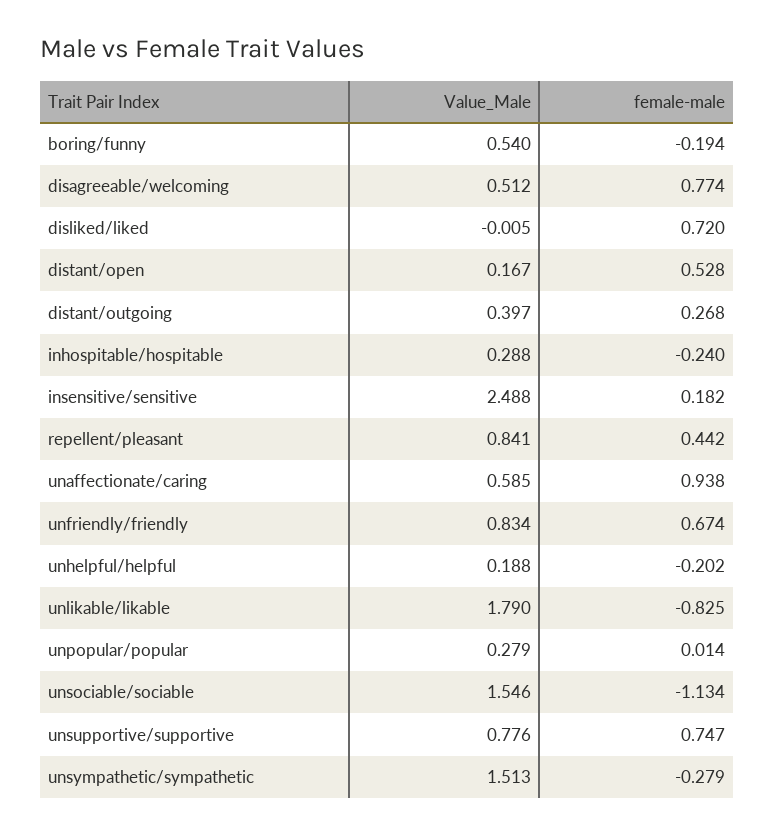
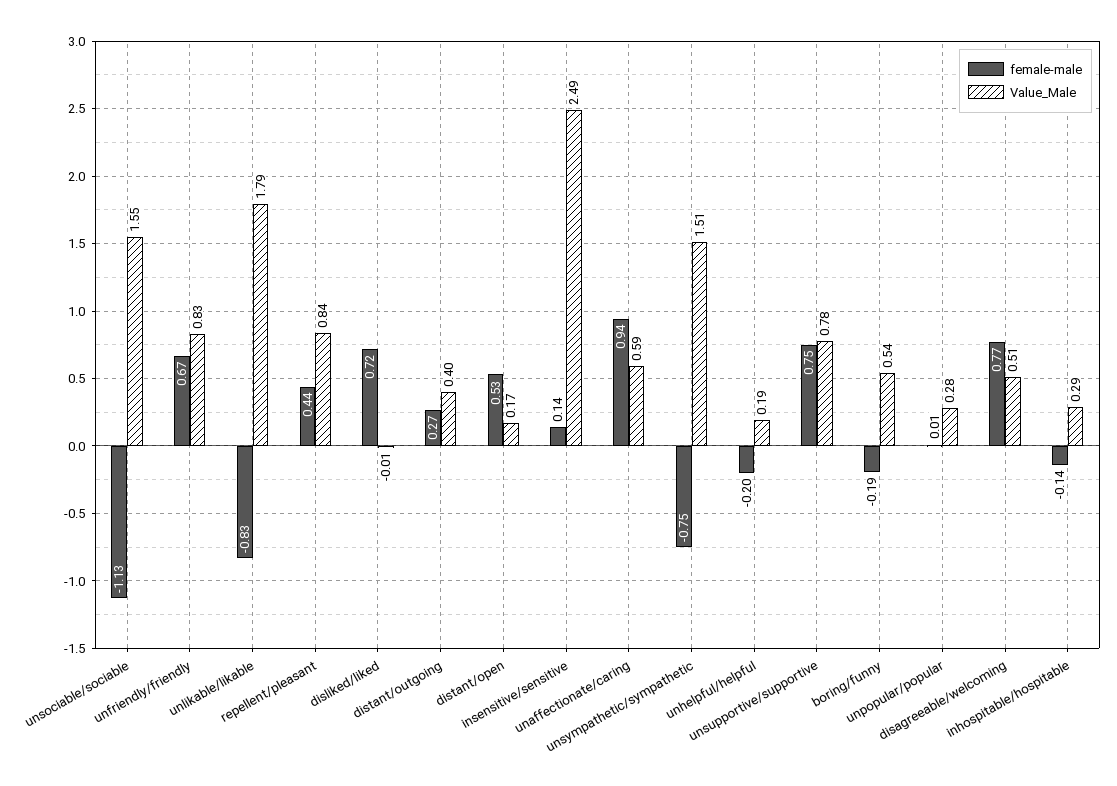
female-male, inhospitable/hospitable: -0.24 -> -0.14
female-male, insensitive/sensitive: 0.182 -> 0.14
female-male, unsympathetic/sympathetic: -0.279 -> -0.75

